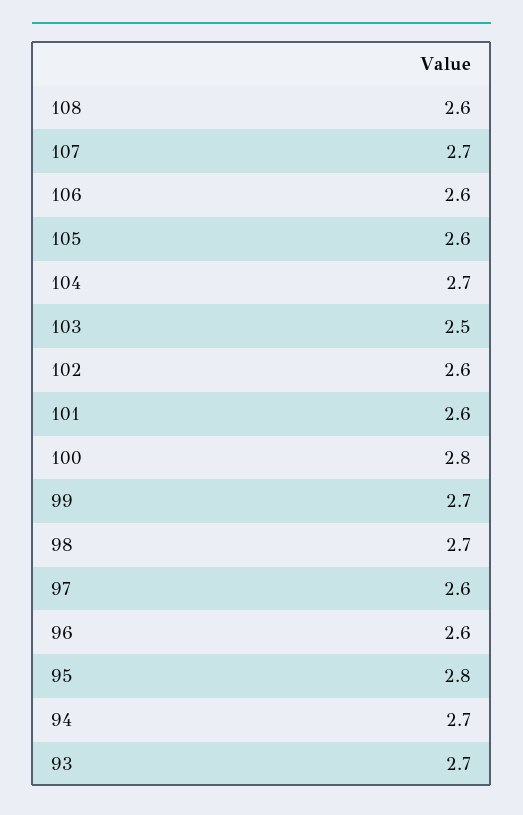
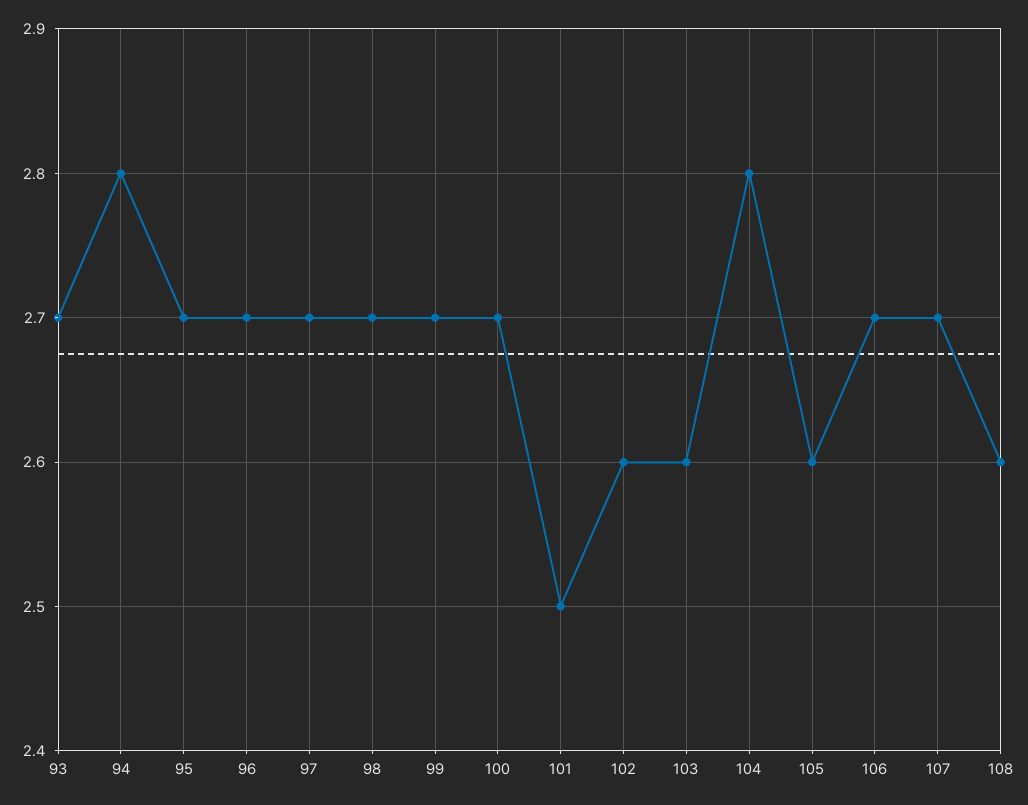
106: 2.6 -> 2.7
104: 2.7 -> 2.8
103: 2.5 -> 2.6
101: 2.6 -> 2.5
100: 2.8 -> 2.7
97: 2.6 -> 2.7
96: 2.6 -> 2.7
95: 2.8 -> 2.7
94: 2.7 -> 2.8

